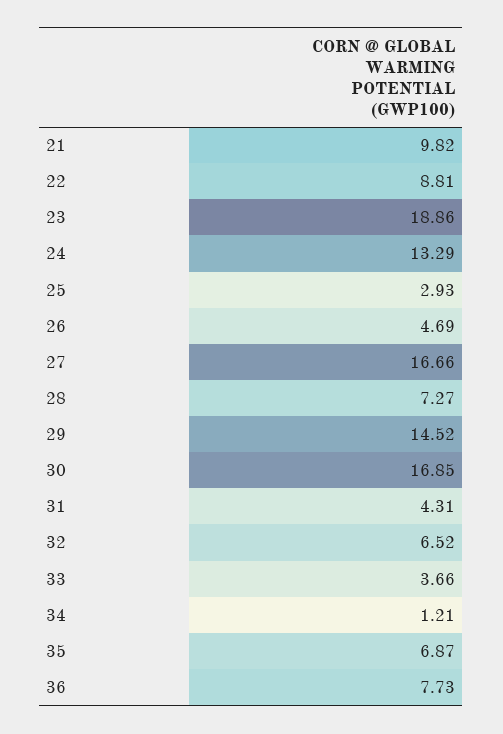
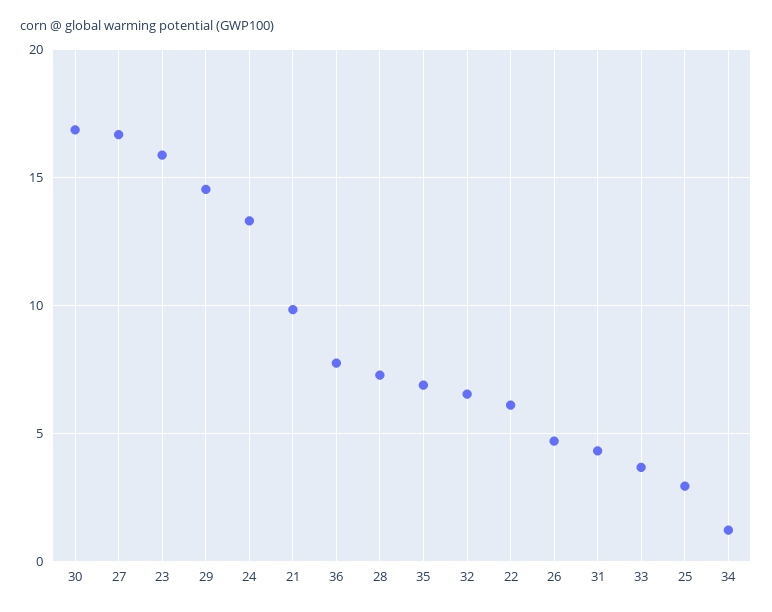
22: 8.81 -> 6
23: 18.86 -> 16

